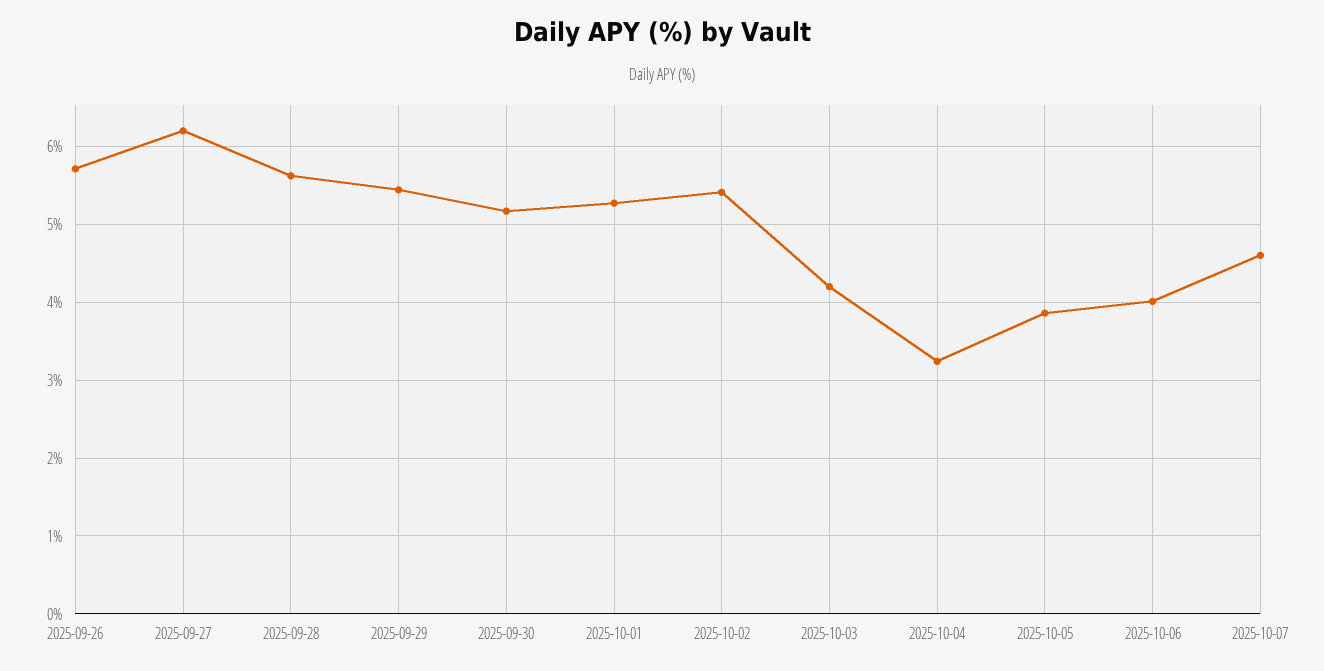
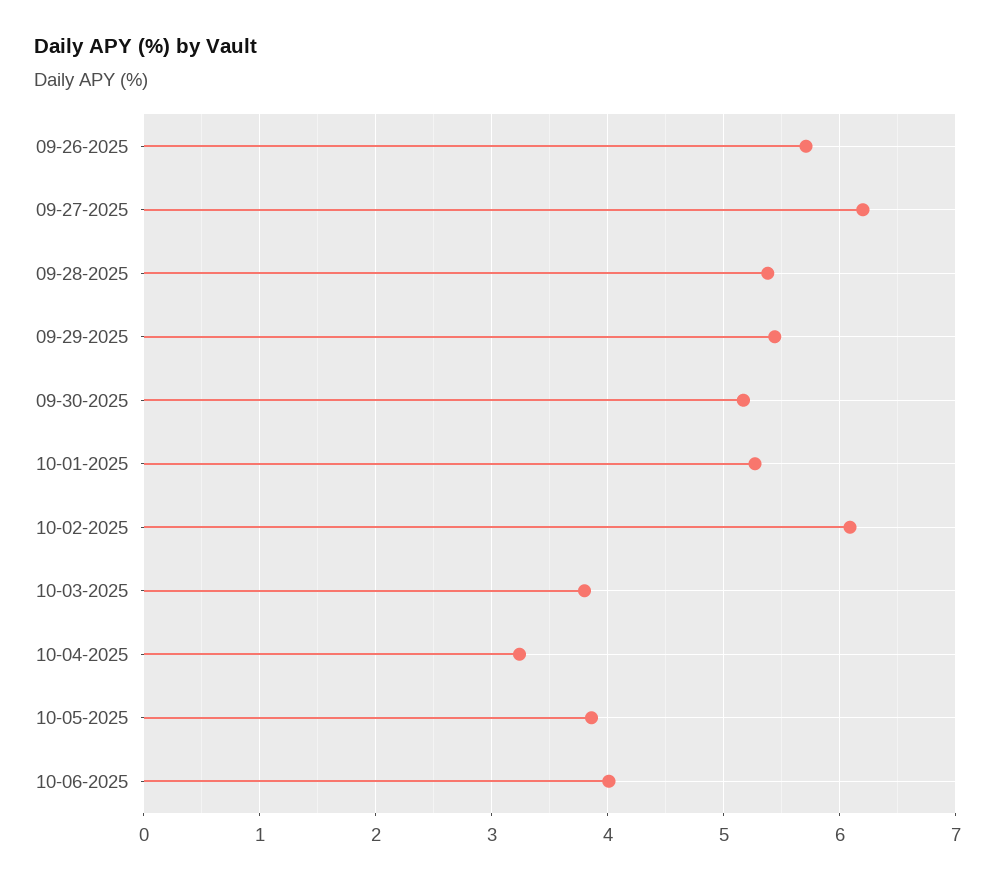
2025-09-28: 5.6 -> 5.4
2025-10-02: 5.4 -> 6.1
2025-10-03: 4.2 -> 3.8
2025-10-07: 4.6 -> none

